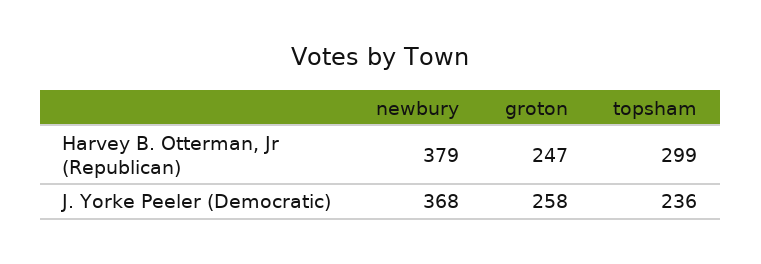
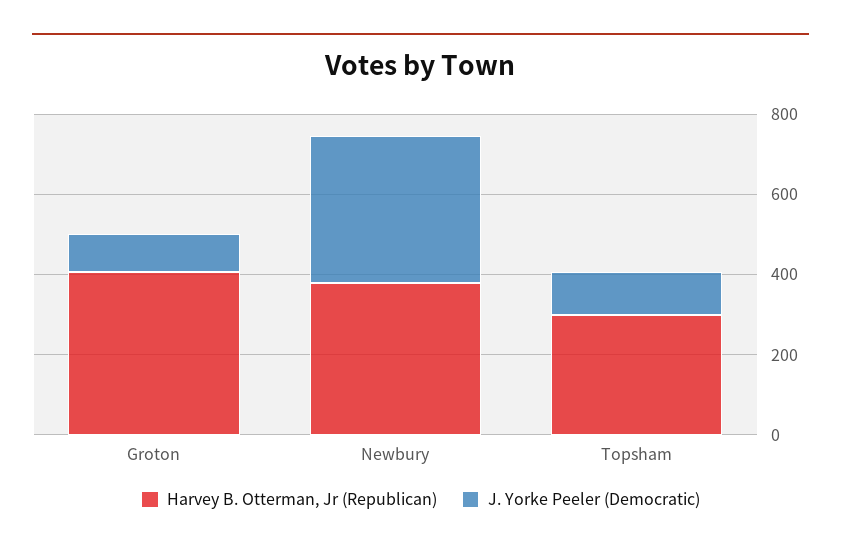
Harvey B. Otterman, Jr (Republican), groton: 247 -> 400
J. Yorke Peeler (Democratic), groton: 258 -> 100
J. Yorke Peeler (Democratic), topsham: 236 -> 100

